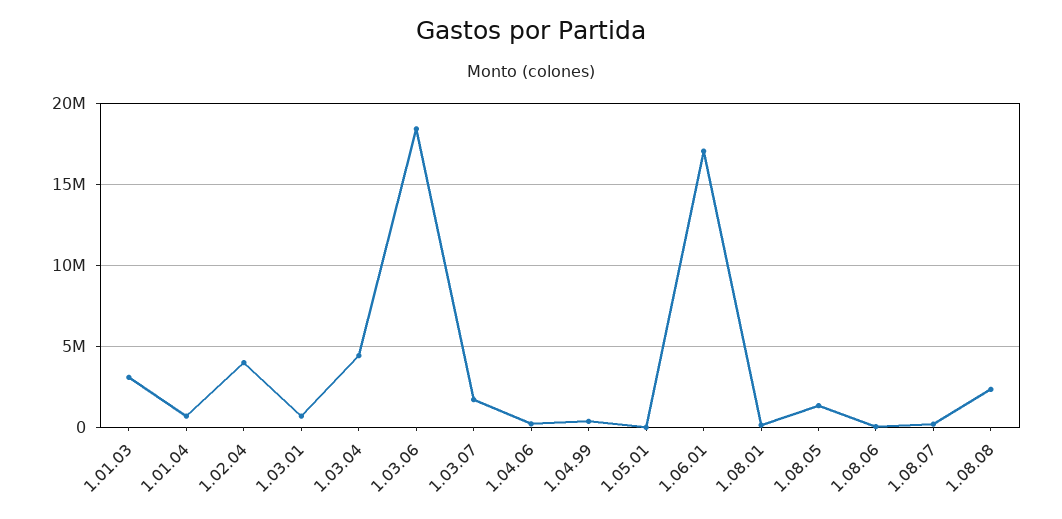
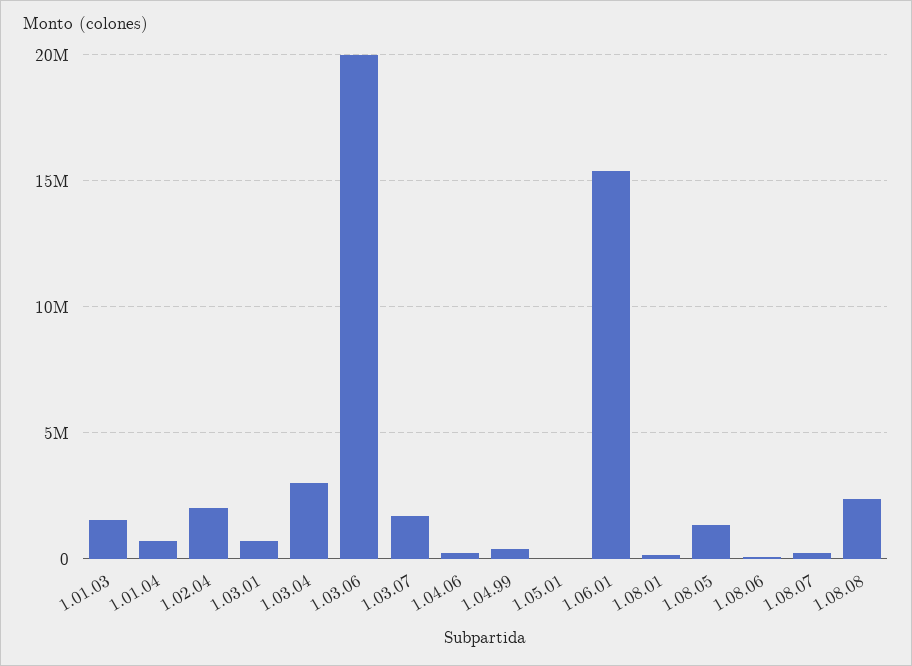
1.01.03: 3000000 -> 1500000
1.02.04: 4000000 -> 2000000
1.03.04: 4500000 -> 3000000
1.03.06: 18500000 -> 20000000
1.06.01: 17000000 -> 15500000

